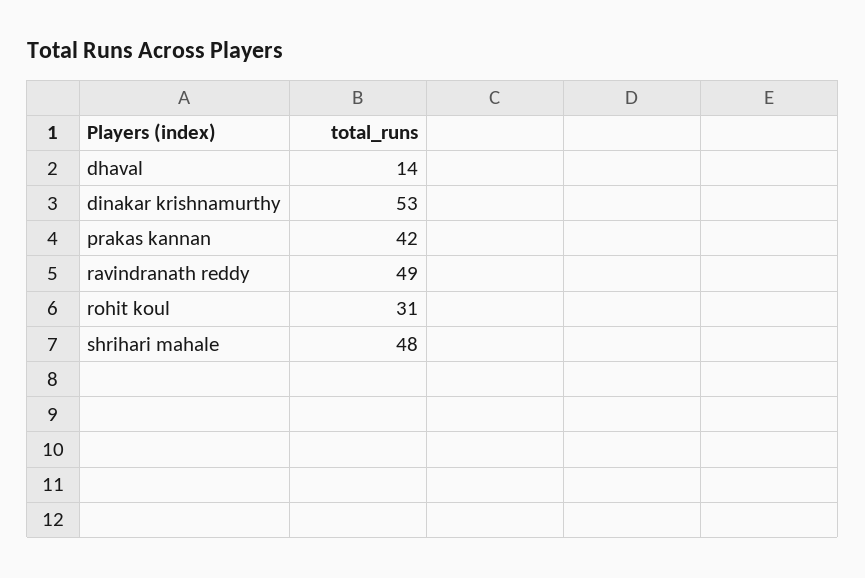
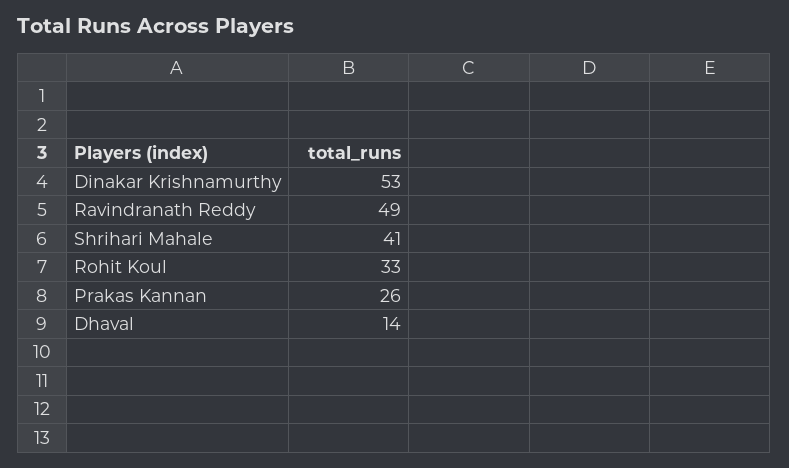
prakas kannan: 42 -> 26
rohit koul: 31 -> 33
shrihari mahale: 48 -> 41

